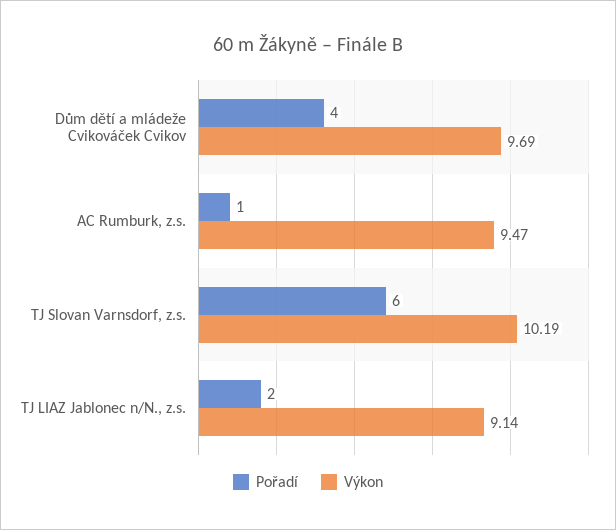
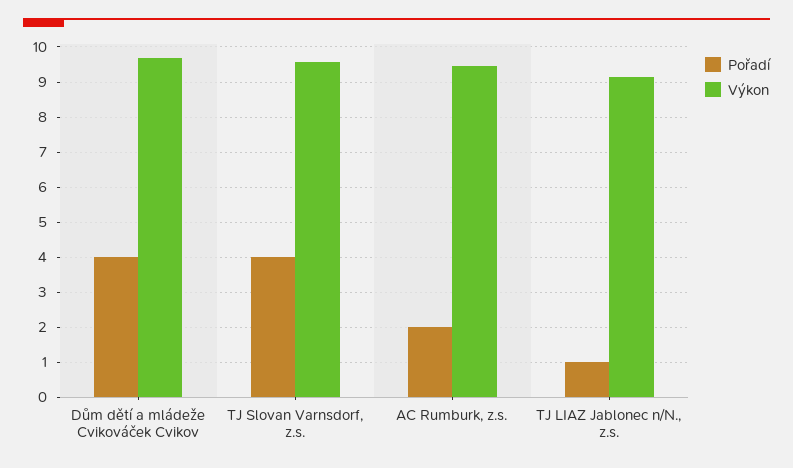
Pořadí, AC Rumburk, z.s.: 1 -> 2
Pořadí, TJ Slovan Varnsdorf, z.s.: 6 -> 4
Výkon, TJ Slovan Varnsdorf, z.s.: 10.19 -> 9.6
Pořadí, TJ LIAZ Jablonec n/N., z.s.: 2 -> 1

